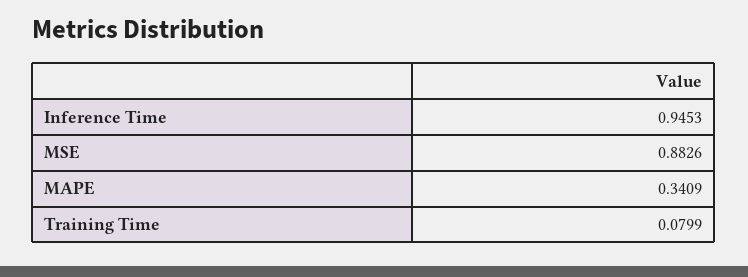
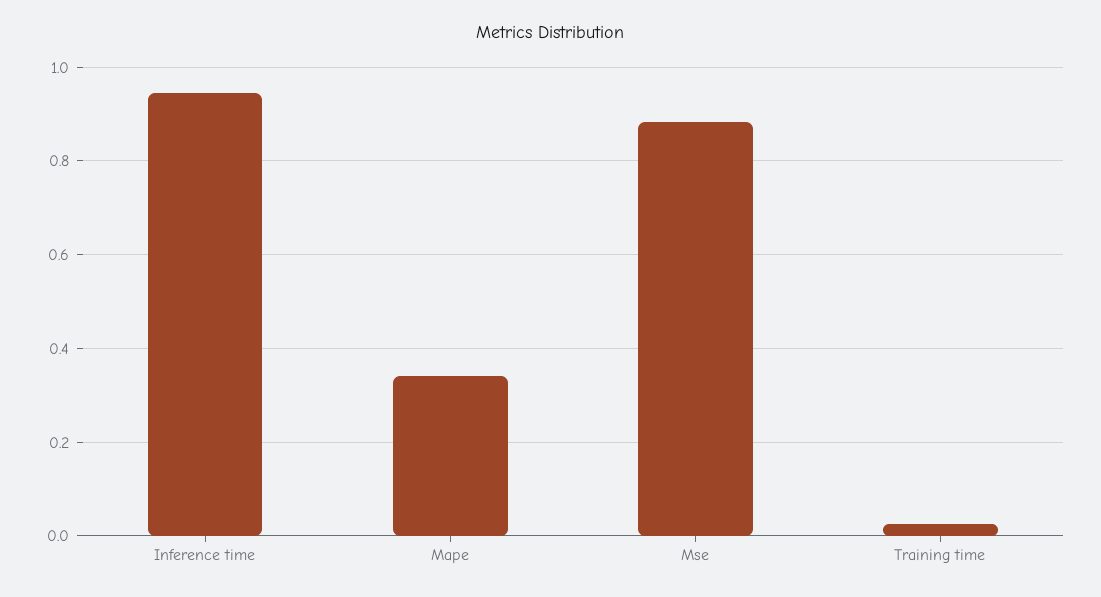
Training Time: 0.0799 -> 0.02

